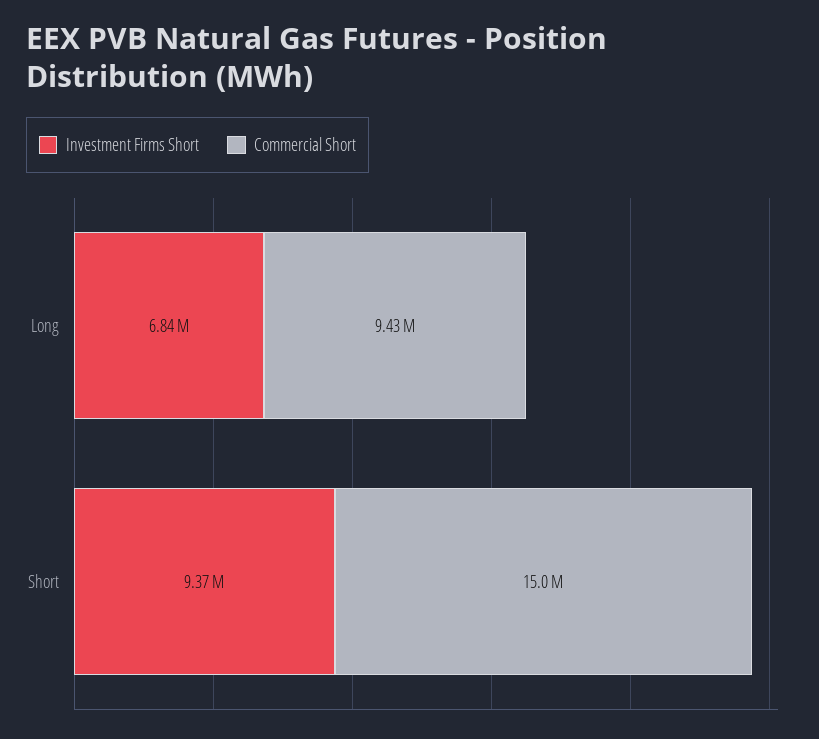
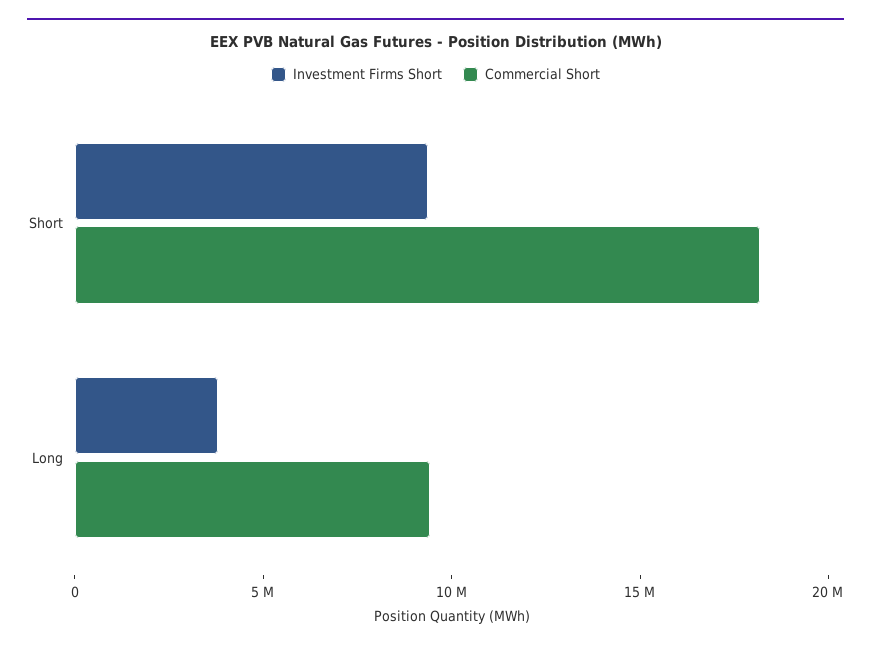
Investment Firms Short, Long: 6840000 -> 4000000
Commercial Short, Short: 15000000 -> 18000000

